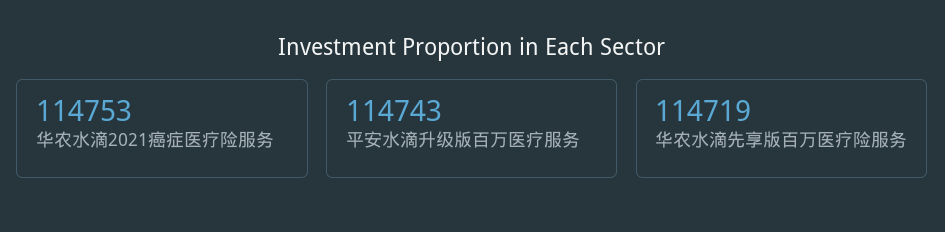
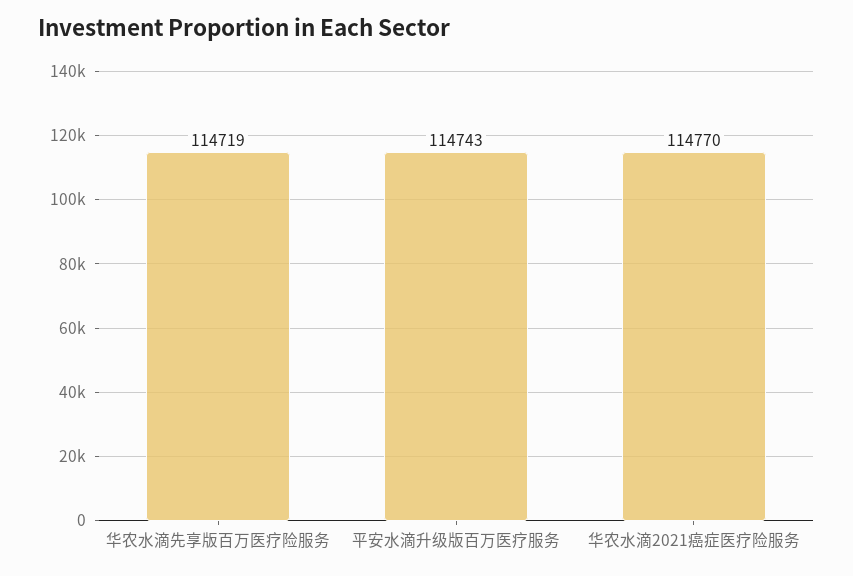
华农水滴2021癌症医疗险服务: 114753 -> 114770

